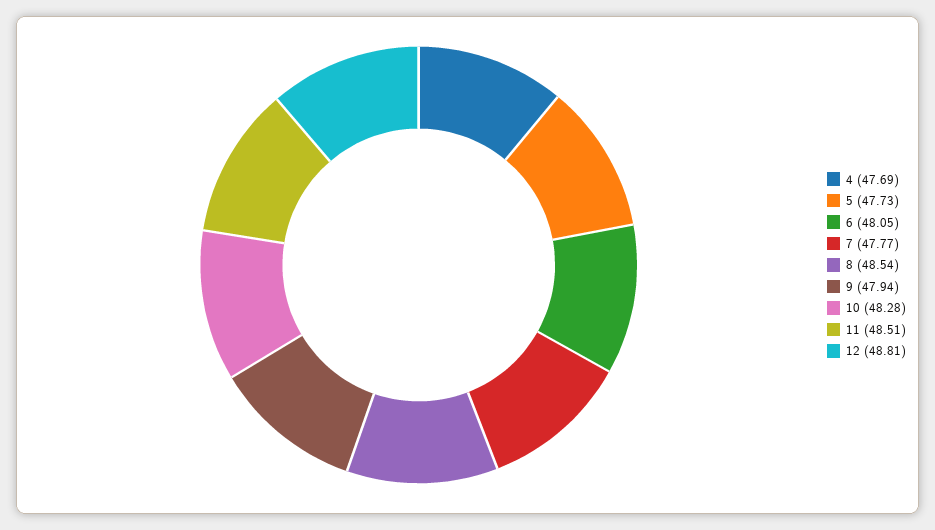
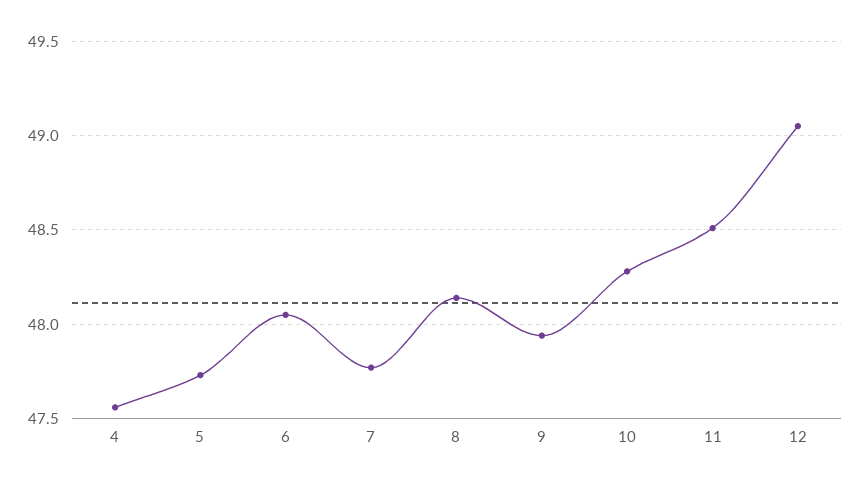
4: 47.69 -> 47.55
8: 48.54 -> 48.15
12: 48.81 -> 49.05

